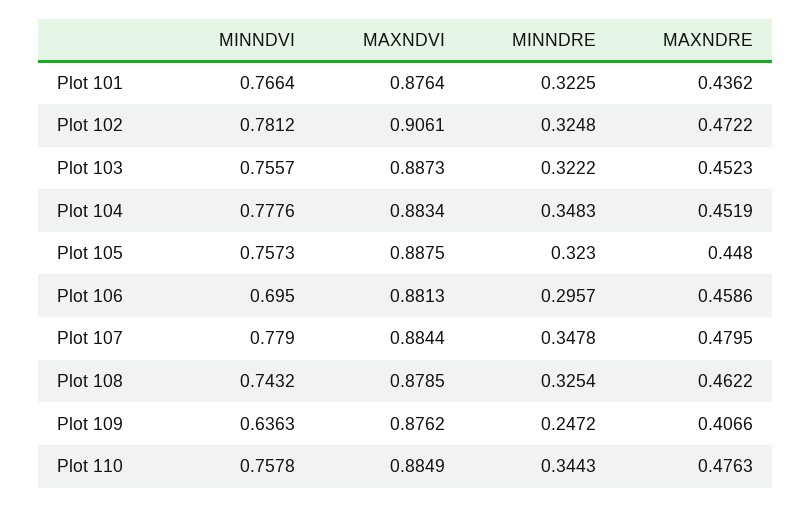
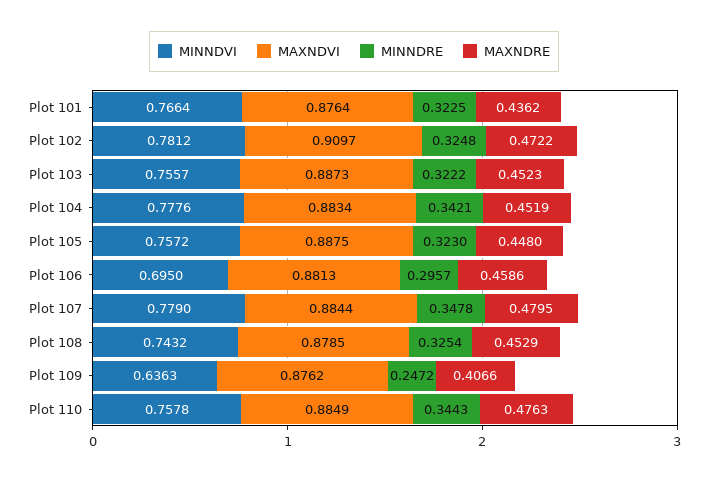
MAXNDVI, Plot 102: 0.9061 -> 0.9097
MINNDRE, Plot 104: 0.3483 -> 0.3421
MINNDVI, Plot 105: 0.7573 -> 0.7572
MAXNDRE, Plot 108: 0.4622 -> 0.4529

